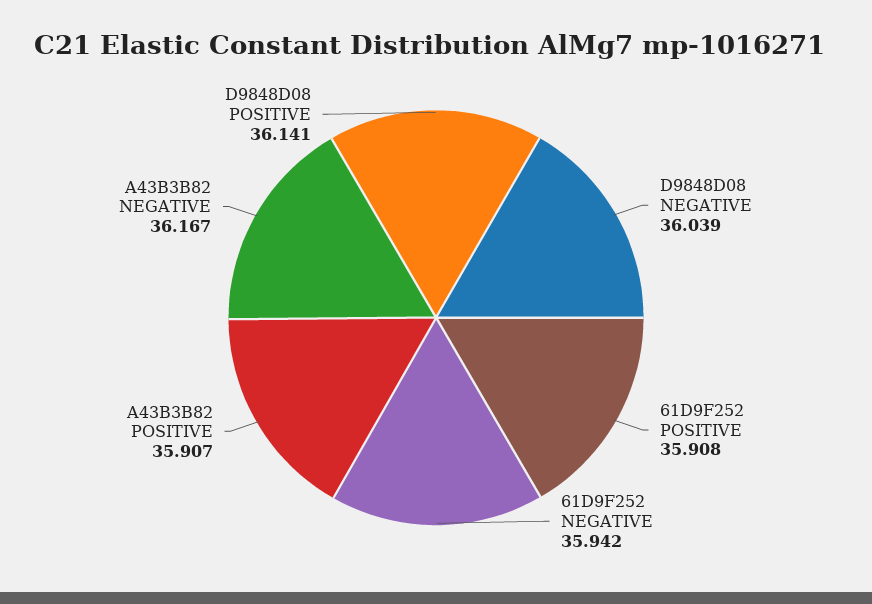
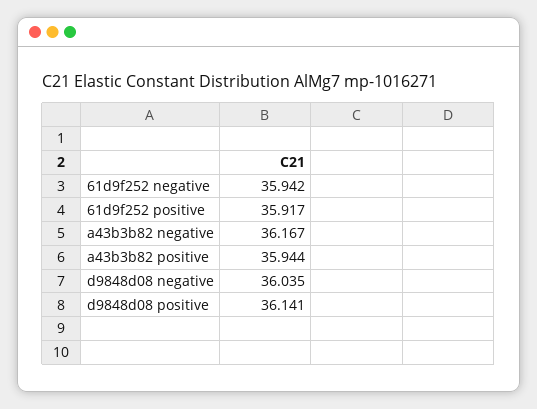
D9848D08 NEGATIVE: 36.039 -> 36.035
61D9F252 POSITIVE: 35.908 -> 35.917
A43B3B82 POSITIVE: 35.907 -> 35.944

